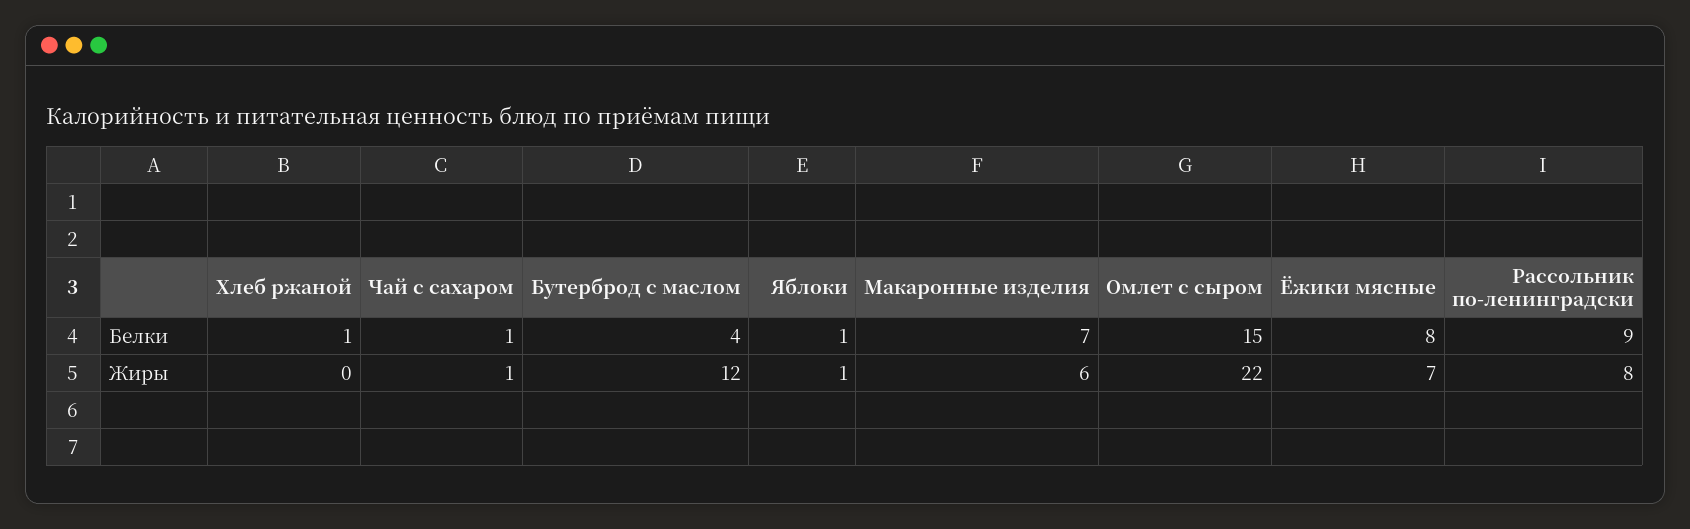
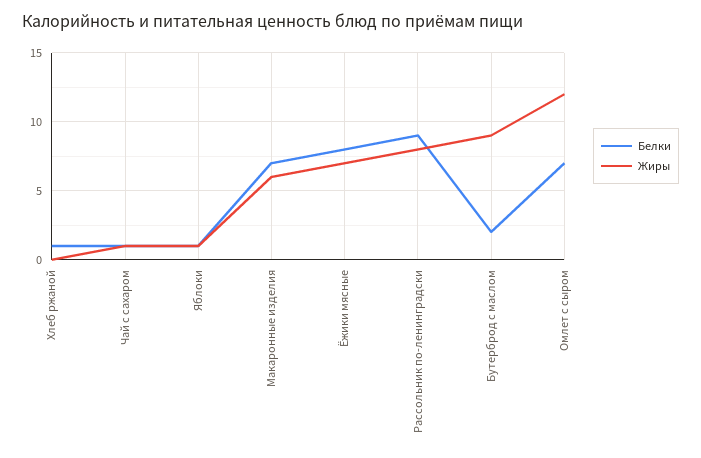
Белки, Бутерброд с маслом: 4 -> 2
Белки, Омлет с сыром: 15 -> 7
Жиры, Бутерброд с маслом: 12 -> 9
Жиры, Омлет с сыром: 22 -> 12

